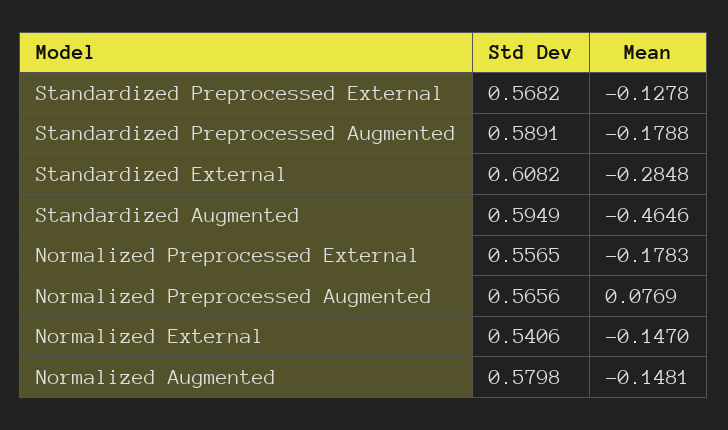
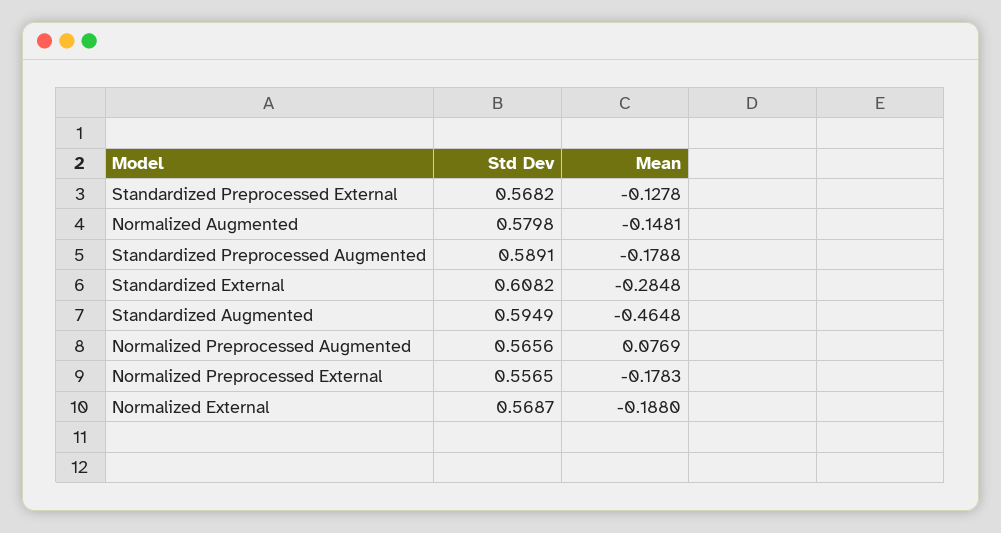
Mean, Standardized Augmented: -0.4646 -> -0.4648
Std Dev, Normalized External: 0.5406 -> 0.5687
Mean, Normalized External: -0.147 -> -0.188

